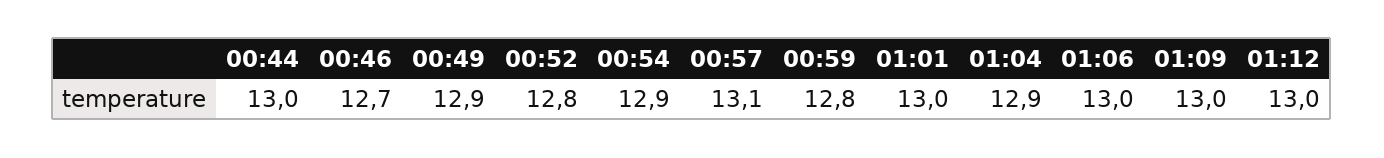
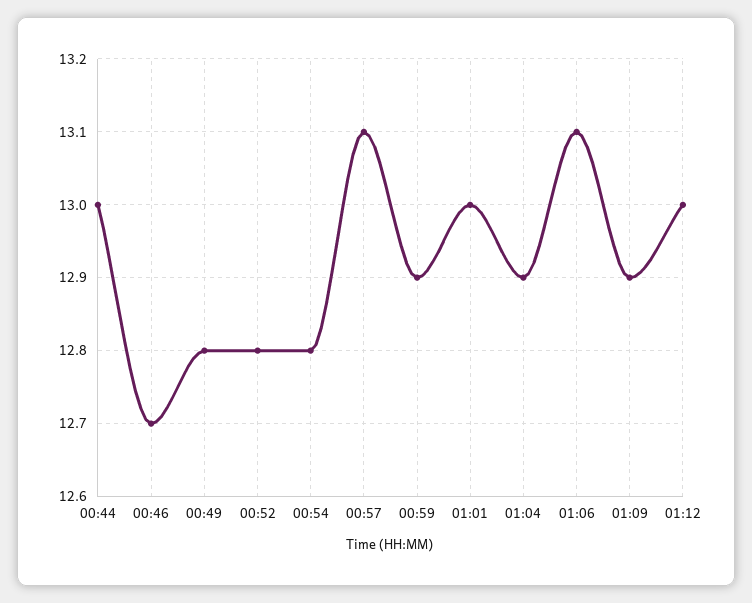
00:49: 12.9 -> 12.8
00:54: 12.9 -> 12.8
00:59: 12.8 -> 12.9
01:06: 13 -> 13.1
01:09: 13 -> 12.9

